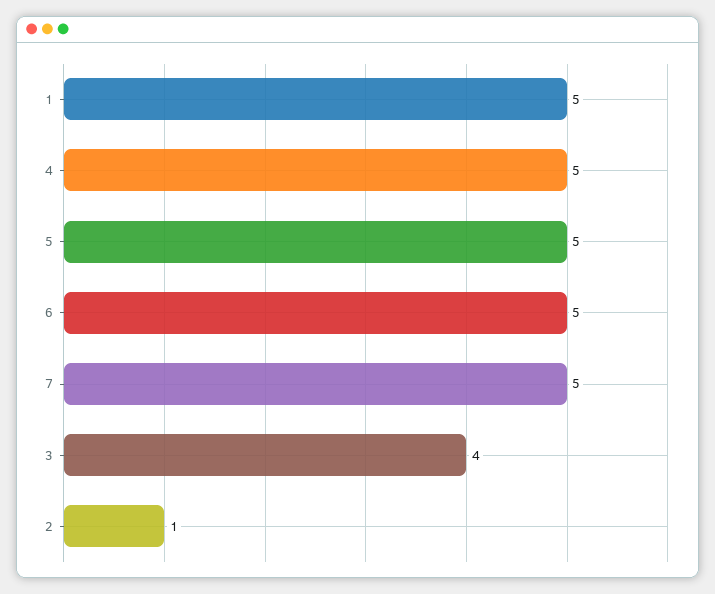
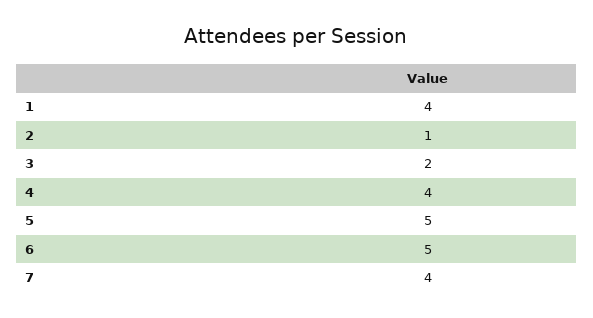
1: 5 -> 4
4: 5 -> 4
7: 5 -> 4
3: 4 -> 2

